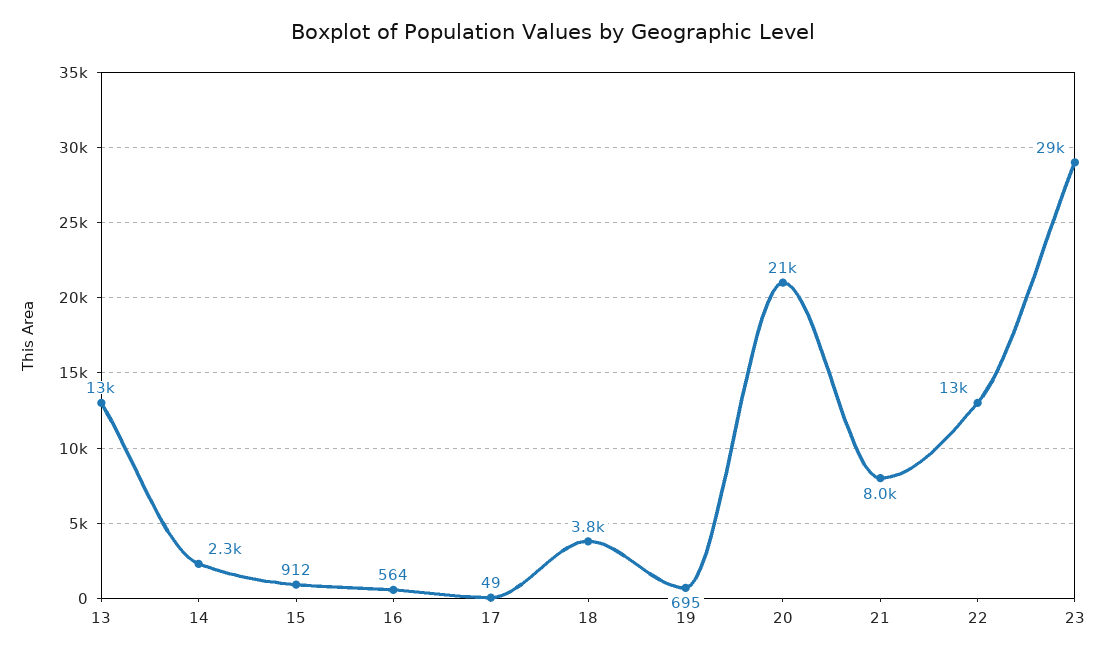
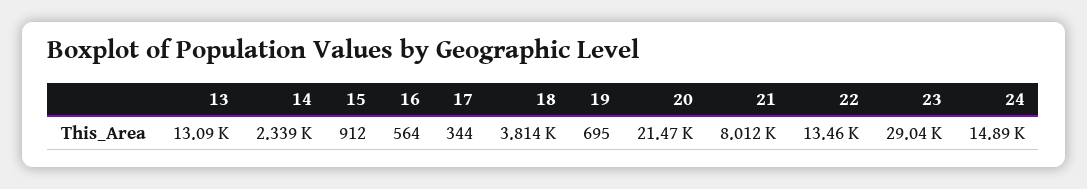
17: 49 -> 344
24: none -> 14890

